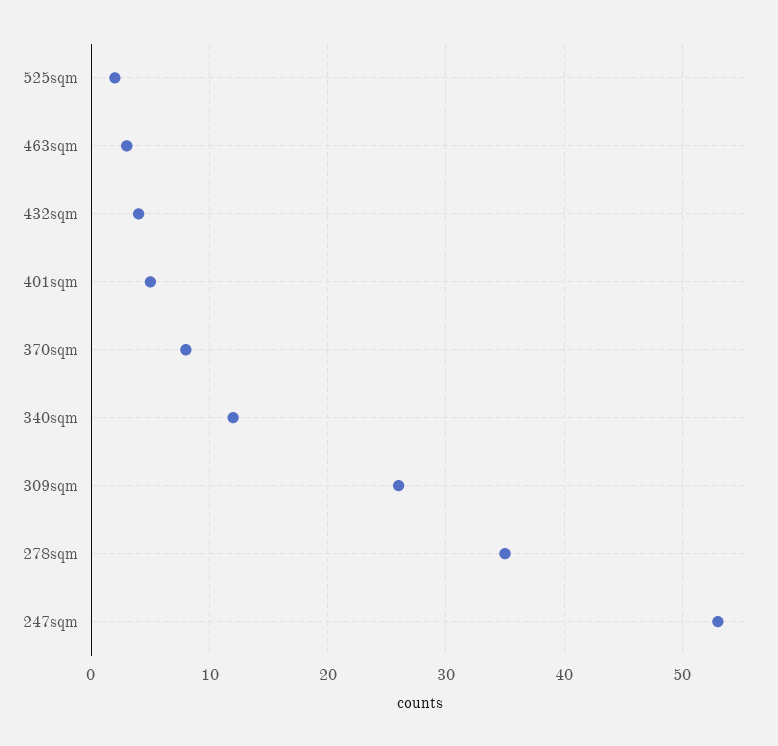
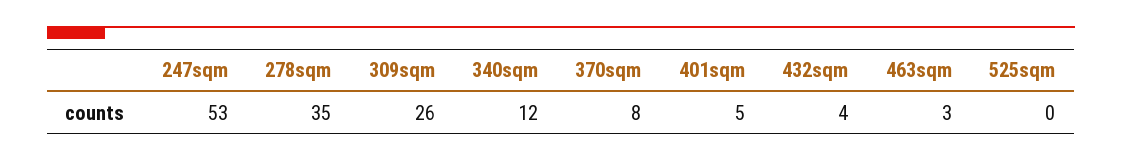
525sqm: 2 -> 0

